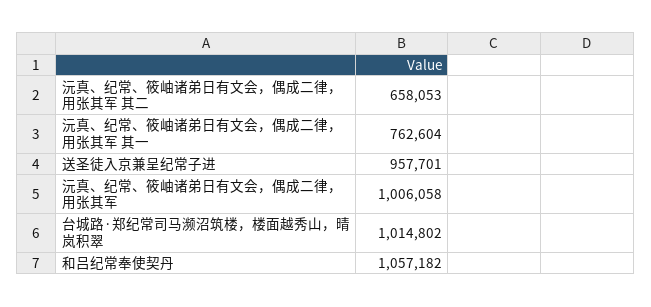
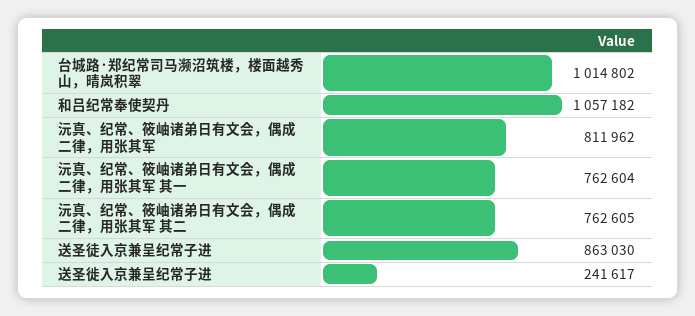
沅真、纪常、筱岫诸弟日有文会，偶成二律，用张其军 其二: 658053 -> 762605
送圣徒入京兼呈纪常子进: 957701 -> 863030
沅真、纪常、筱岫诸弟日有文会，偶成二律，用张其军: 1006058 -> 811962
送圣徙入京兼呈纪常子进: none -> 241617

